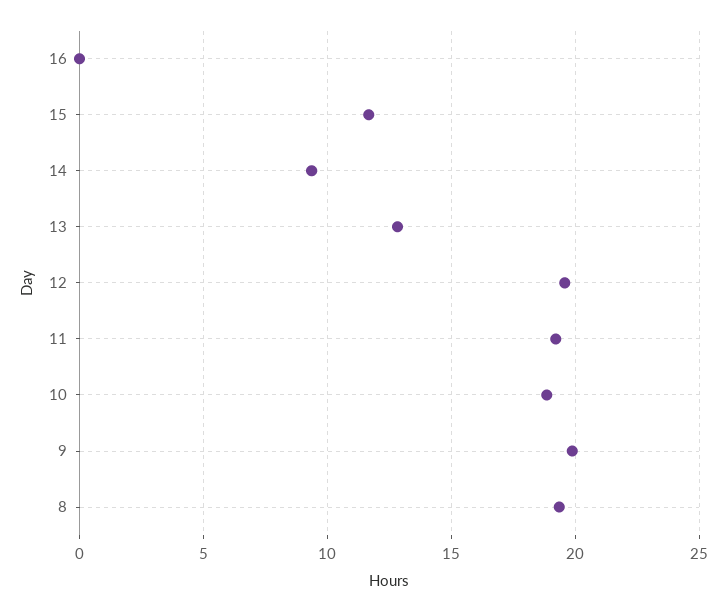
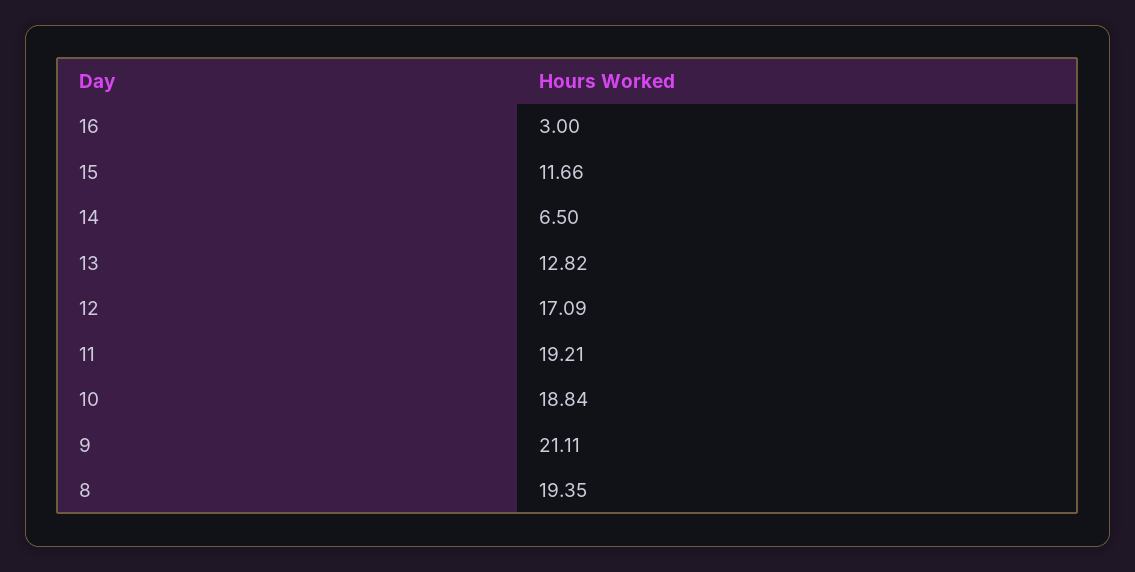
16: 0 -> 3
14: 9.5 -> 6.5
12: 19.5 -> 17.09
9: 20 -> 21.11

